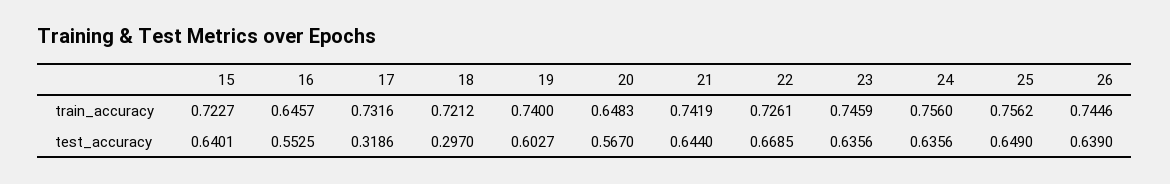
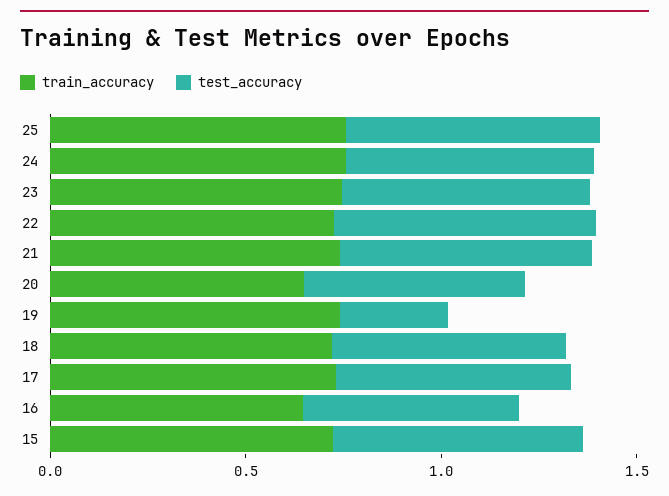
train_accuracy, 26: 0.7446 -> none
test_accuracy, 17: 0.3186 -> 0.6
test_accuracy, 18: 0.297 -> 0.6
test_accuracy, 19: 0.6027 -> 0.3
test_accuracy, 26: 0.639 -> none

